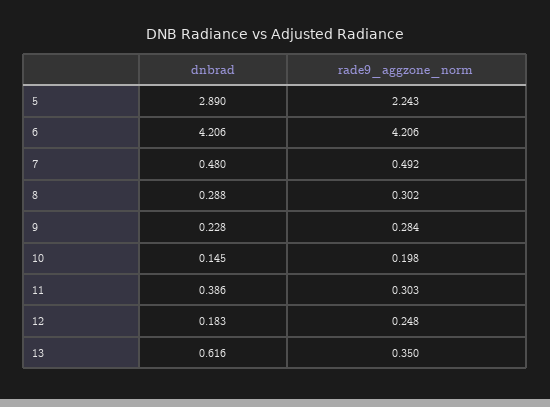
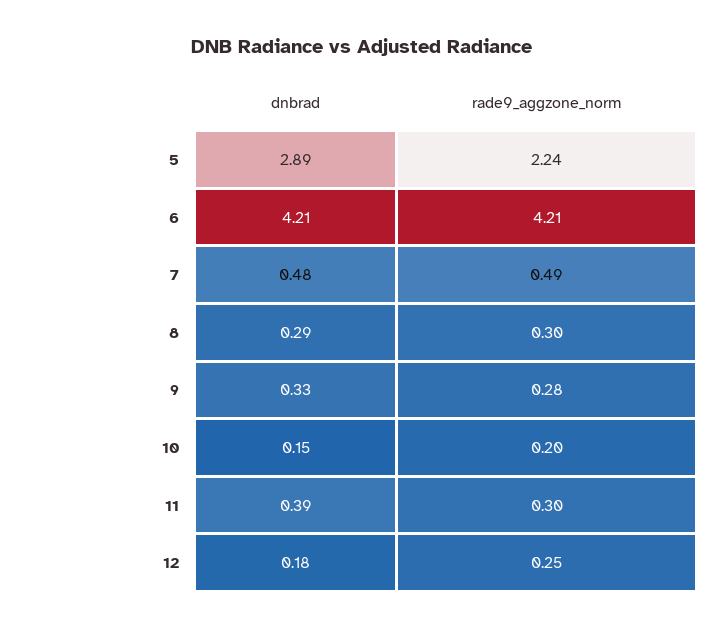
dnbrad, 9: 0.228 -> 0.33
dnbrad, 13: 0.616 -> none
rade9_aggzone_norm, 13: 0.35 -> none

